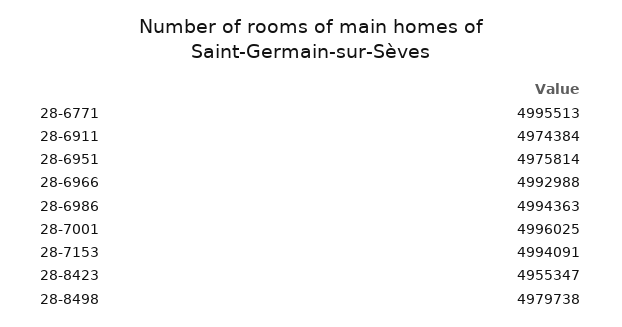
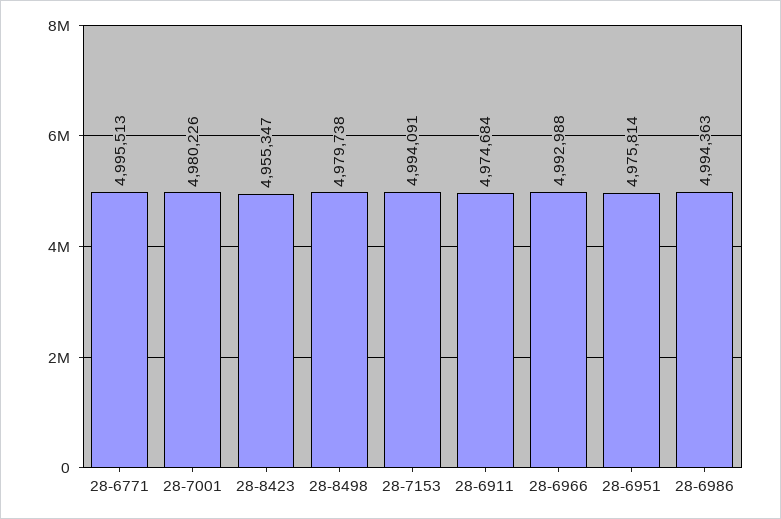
28-6911: 4974384 -> 4974684
28-7001: 4996025 -> 4980226

